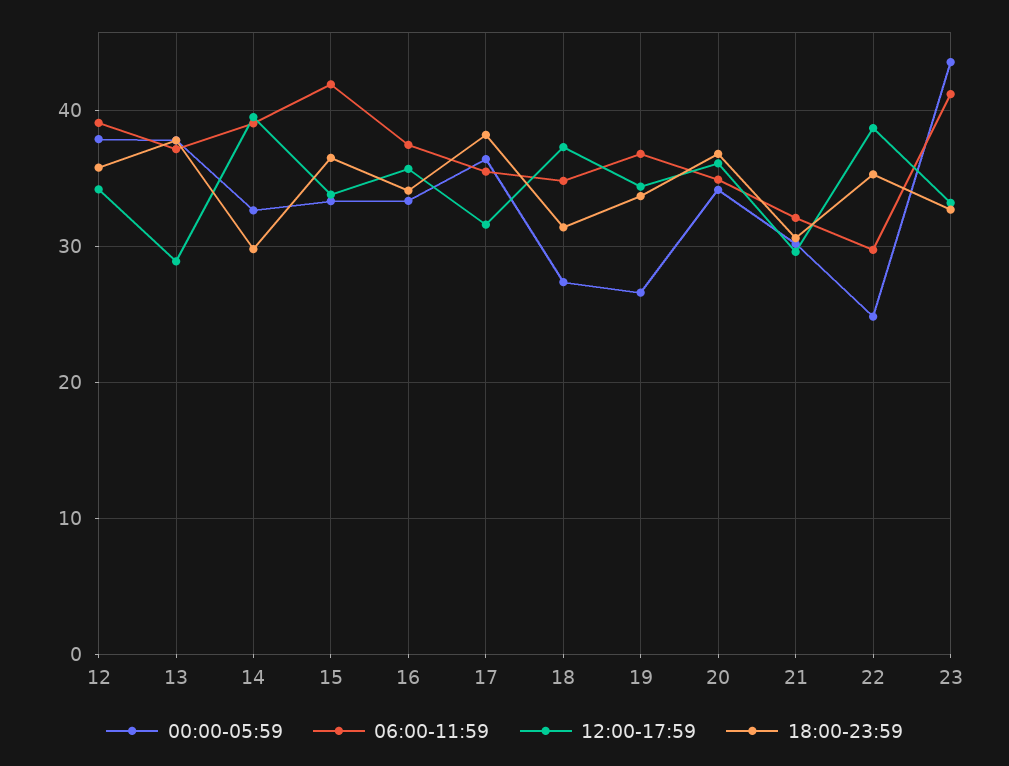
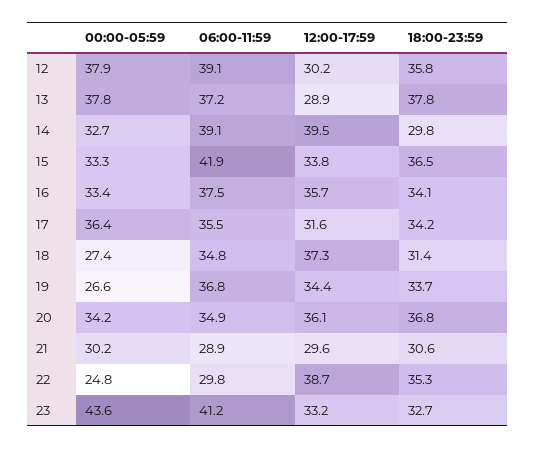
12:00-17:59, 12: 34 -> 30.2
18:00-23:59, 17: 38 -> 34.2
06:00-11:59, 21: 32 -> 28.9

